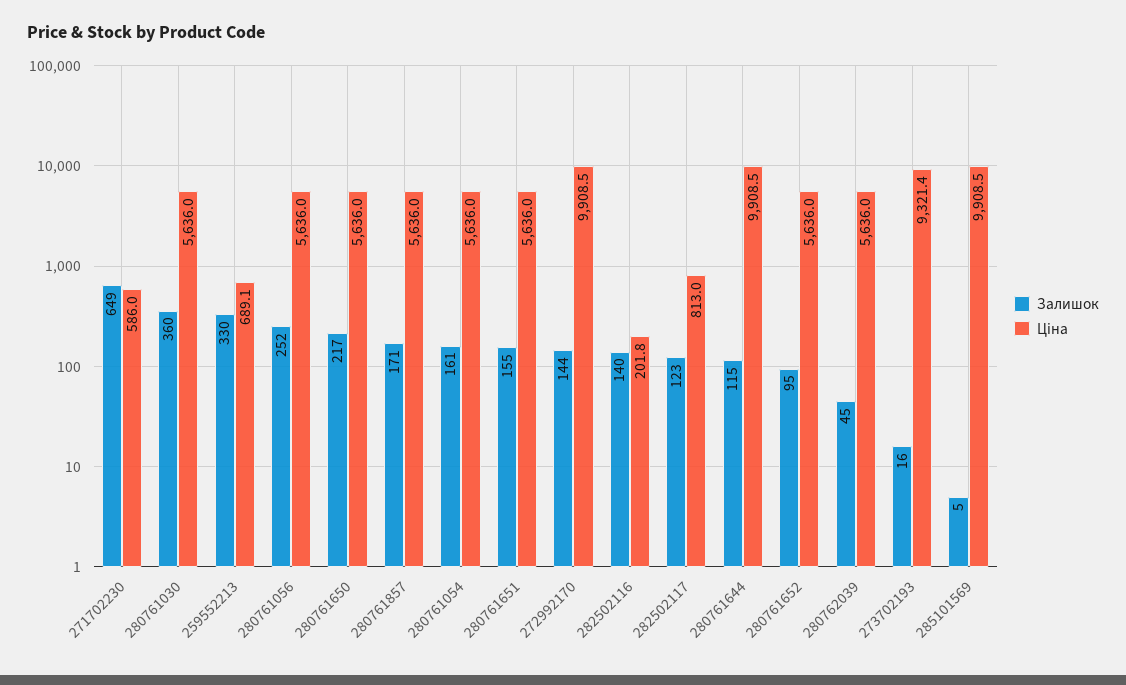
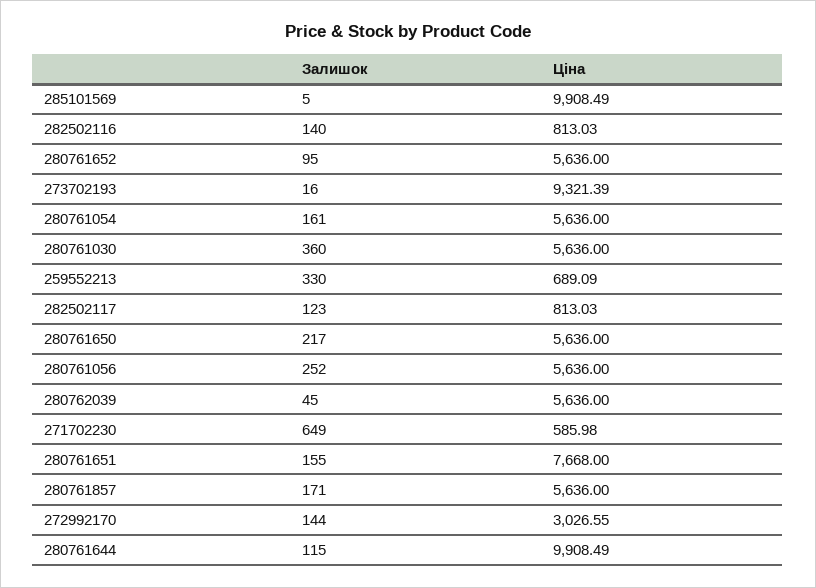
Ціна, 280761651: 5636 -> 7668
Ціна, 272992170: 9908.5 -> 3026.55
Ціна, 282502116: 201.8 -> 813.03

